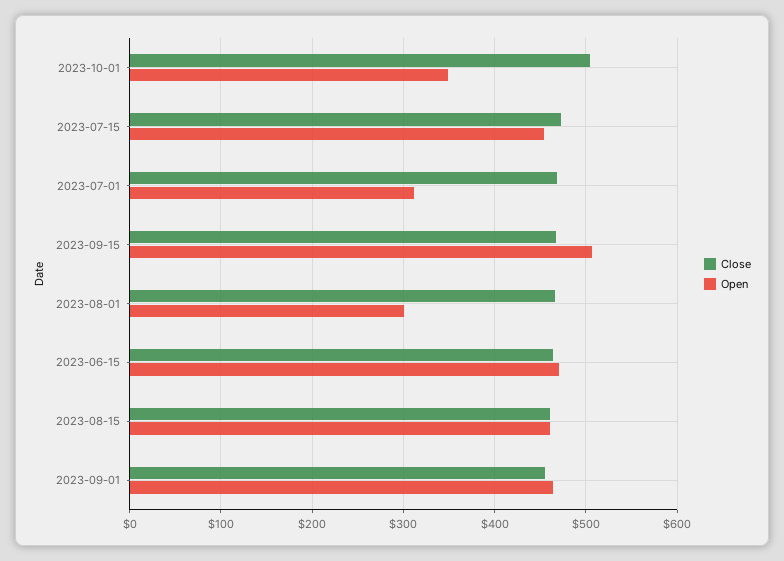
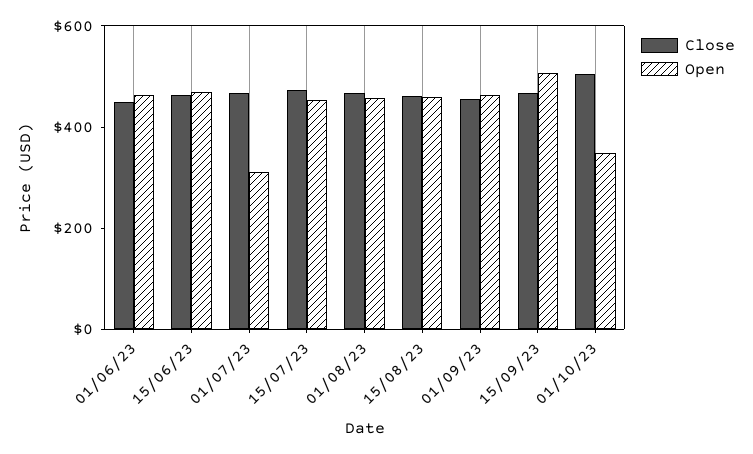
Open, 2023-08-01: 300 -> 450
Close, 01/06/23: none -> 450
Open, 01/06/23: none -> 450

